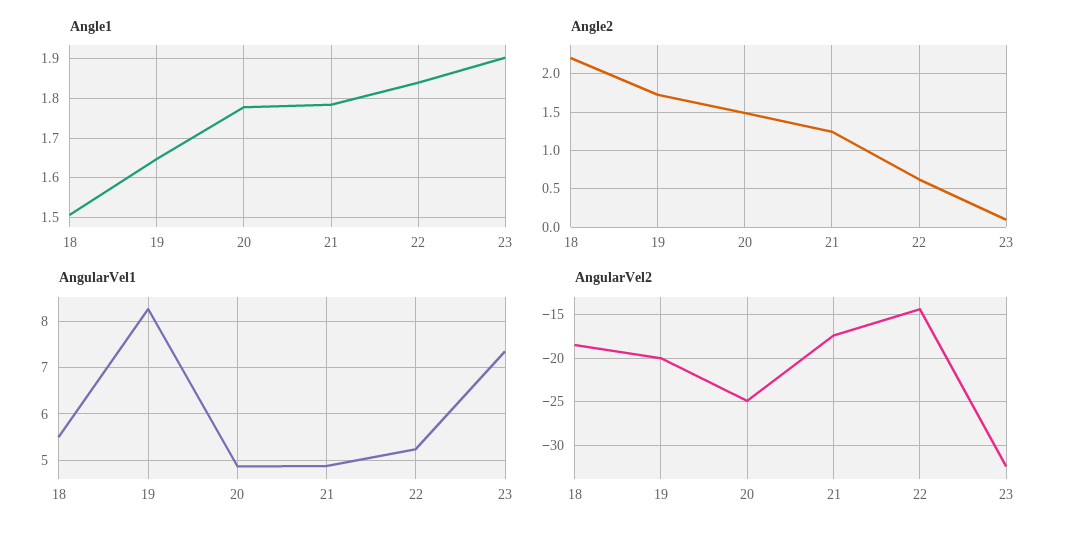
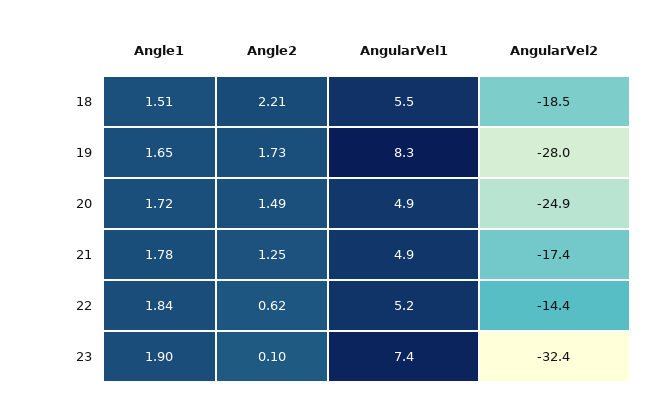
Angle1, 20: 1.78 -> 1.72
AngularVel2, 19: -20 -> -28

